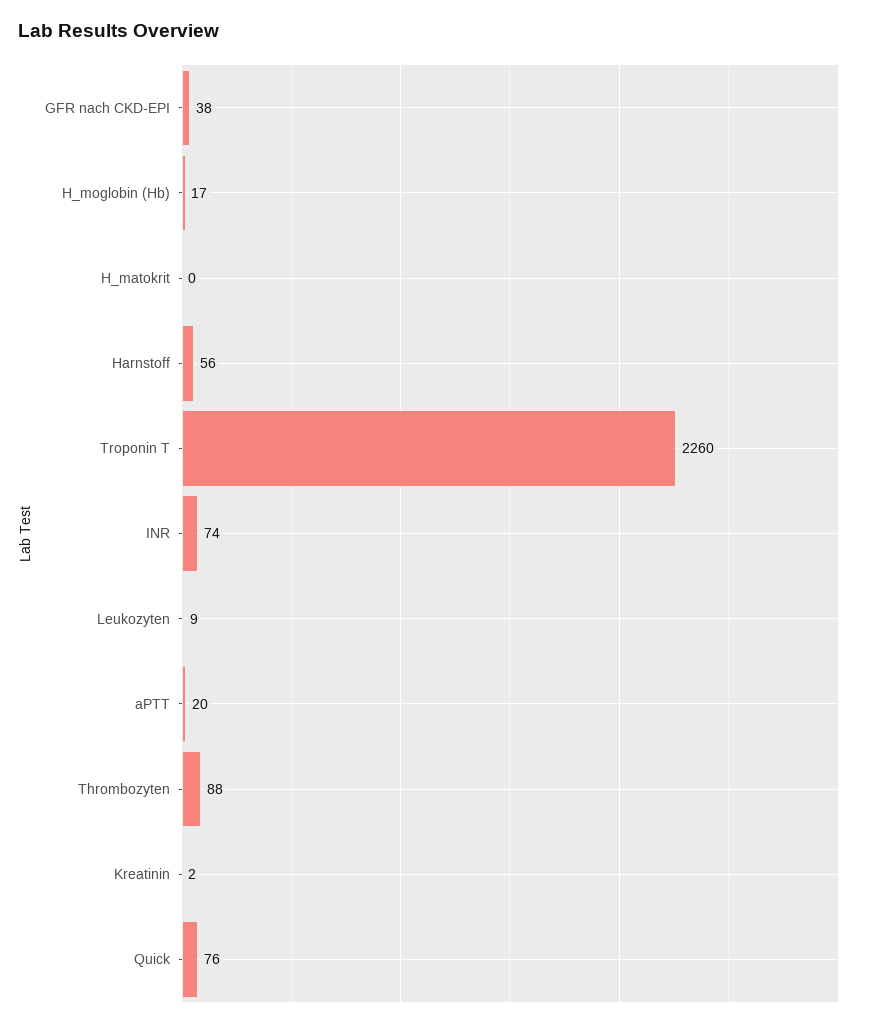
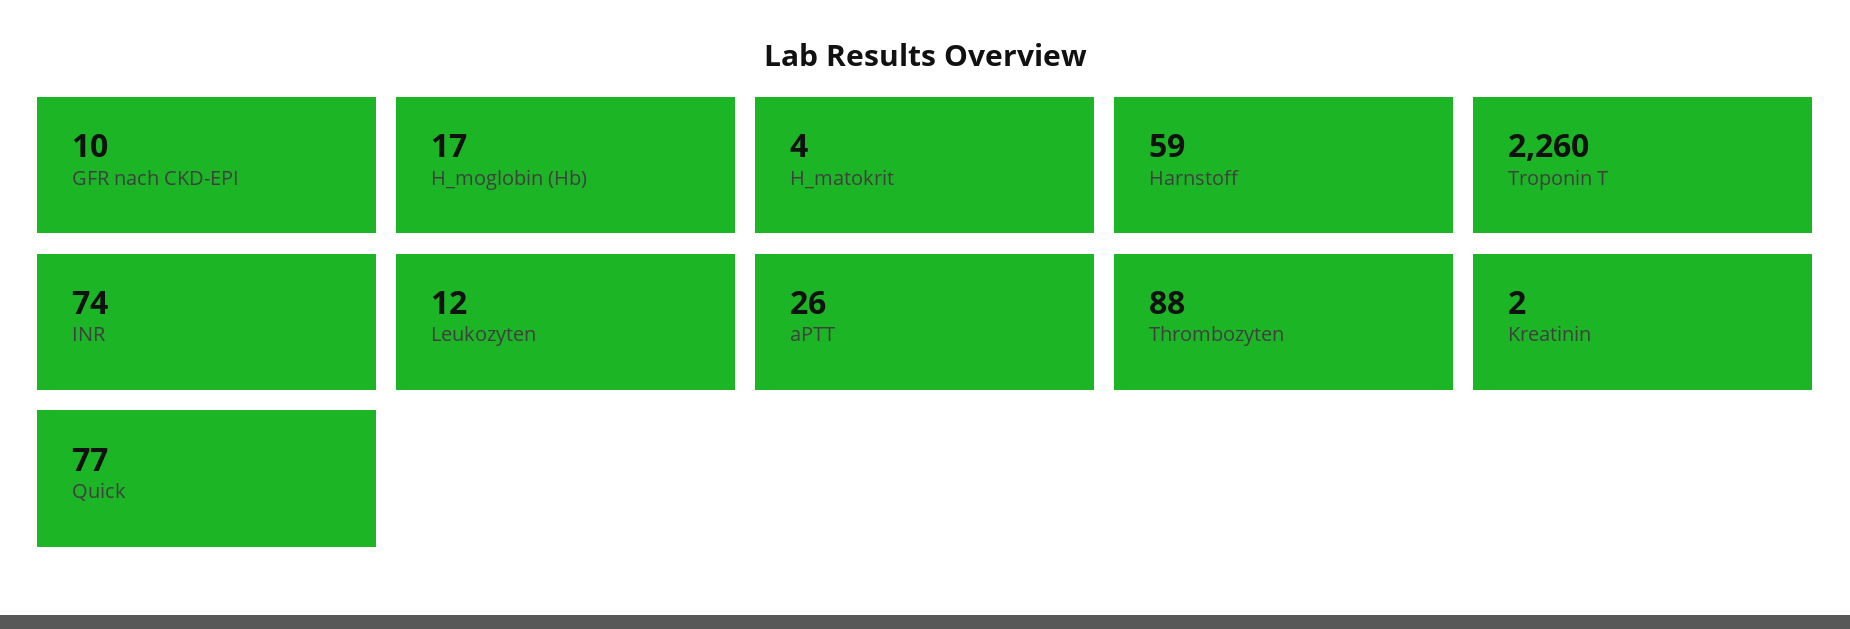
GFR nach CKD-EPI: 38 -> 10
H_matokrit: 0 -> 4
Harnstoff: 56 -> 59
Leukozyten: 9 -> 12
aPTT: 20 -> 26
Quick: 76 -> 77

